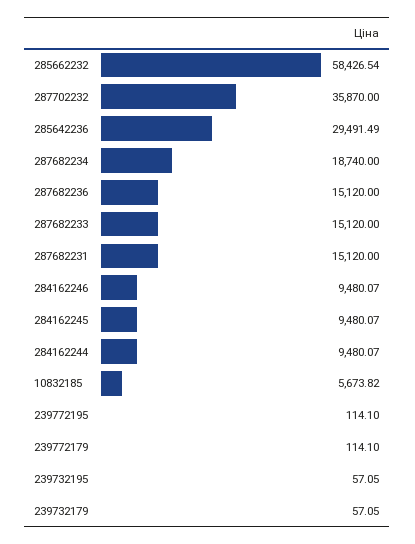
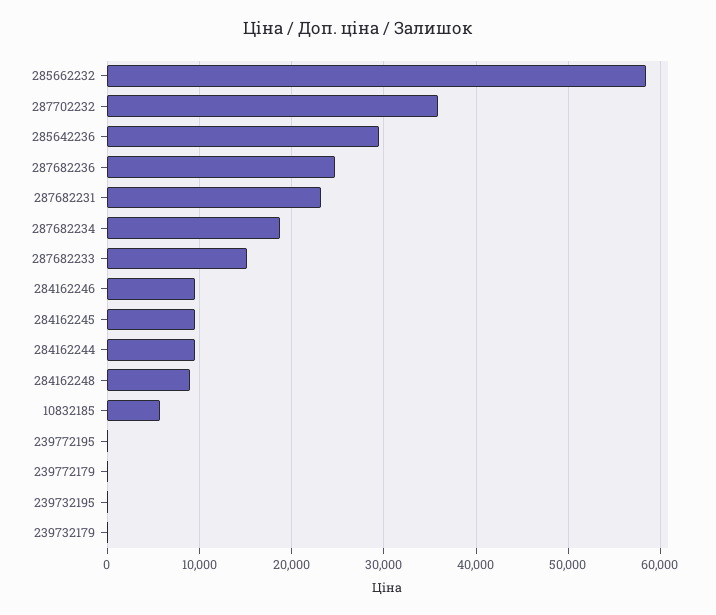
287682236: 15120 -> 25000
287682231: 15120 -> 23000
284162248: none -> 9000

